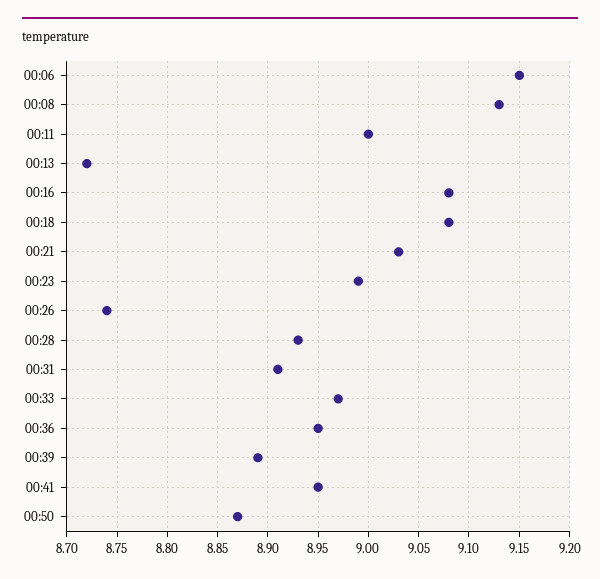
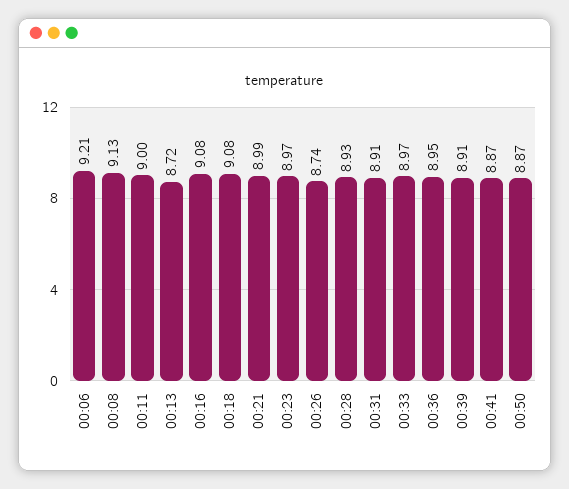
00:06: 9.15 -> 9.21
00:21: 9.03 -> 8.99
00:23: 8.99 -> 8.97
00:39: 8.89 -> 8.91
00:41: 8.95 -> 8.87

